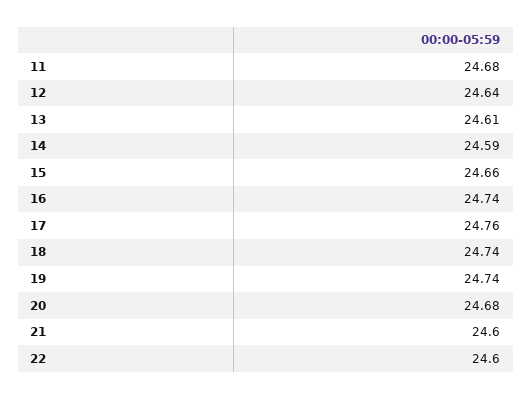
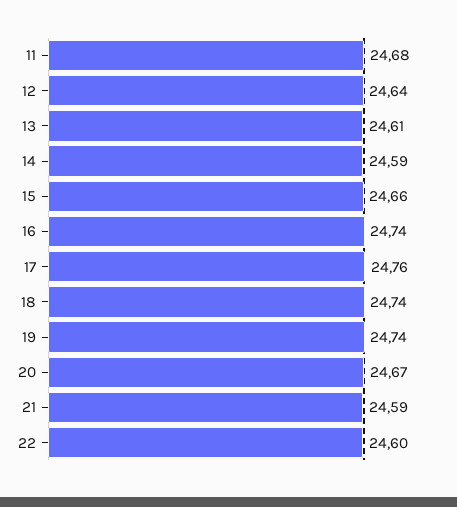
20: 24.68 -> 24.67
21: 24.6 -> 24.59

